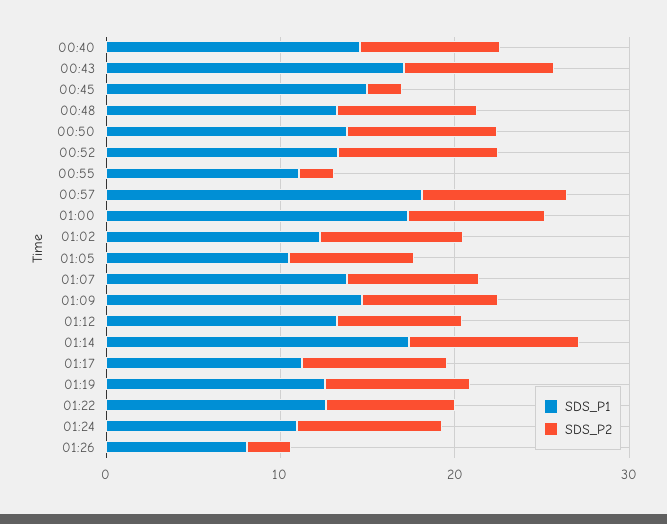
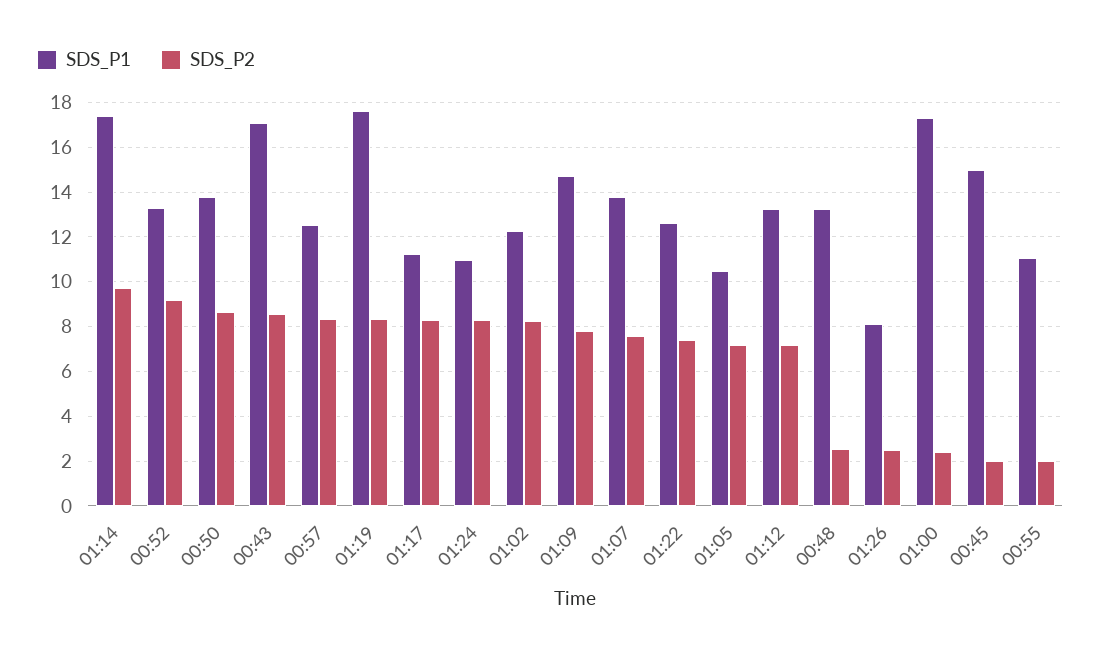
SDS_P1, 00:40: 14 -> none
SDS_P2, 00:40: 8 -> none
SDS_P2, 00:48: 8 -> 2.5
SDS_P1, 00:57: 18 -> 12.5
SDS_P2, 01:00: 8 -> 2.5
SDS_P1, 01:19: 12 -> 17.5

